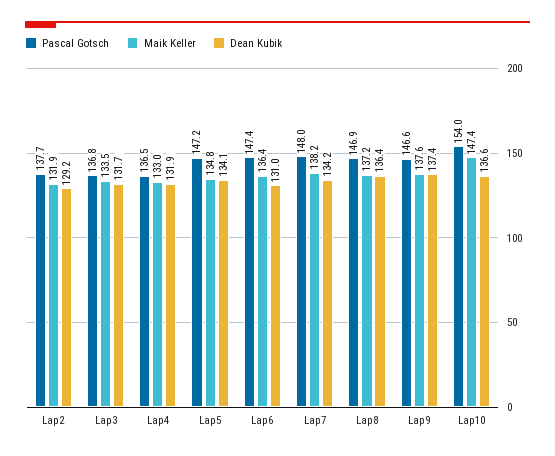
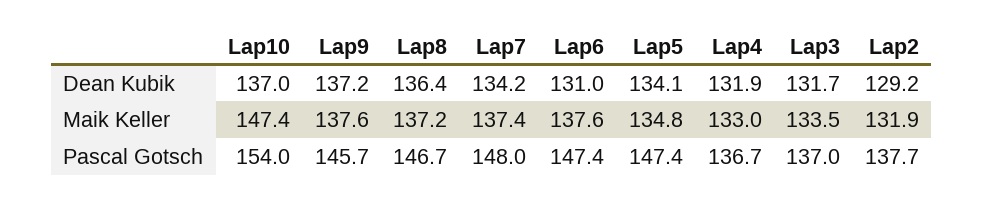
Pascal Gotsch, Lap3: 136.8 -> 137
Pascal Gotsch, Lap4: 136.5 -> 136.7
Pascal Gotsch, Lap5: 147.2 -> 147.4
Maik Keller, Lap6: 136.4 -> 137.6
Maik Keller, Lap7: 138.2 -> 137.4
Pascal Gotsch, Lap8: 146.9 -> 146.7
Pascal Gotsch, Lap9: 146.6 -> 145.7
Dean Kubik, Lap9: 137.4 -> 137.2
Dean Kubik, Lap10: 136.6 -> 137

